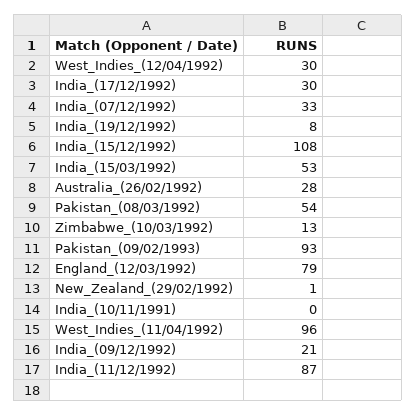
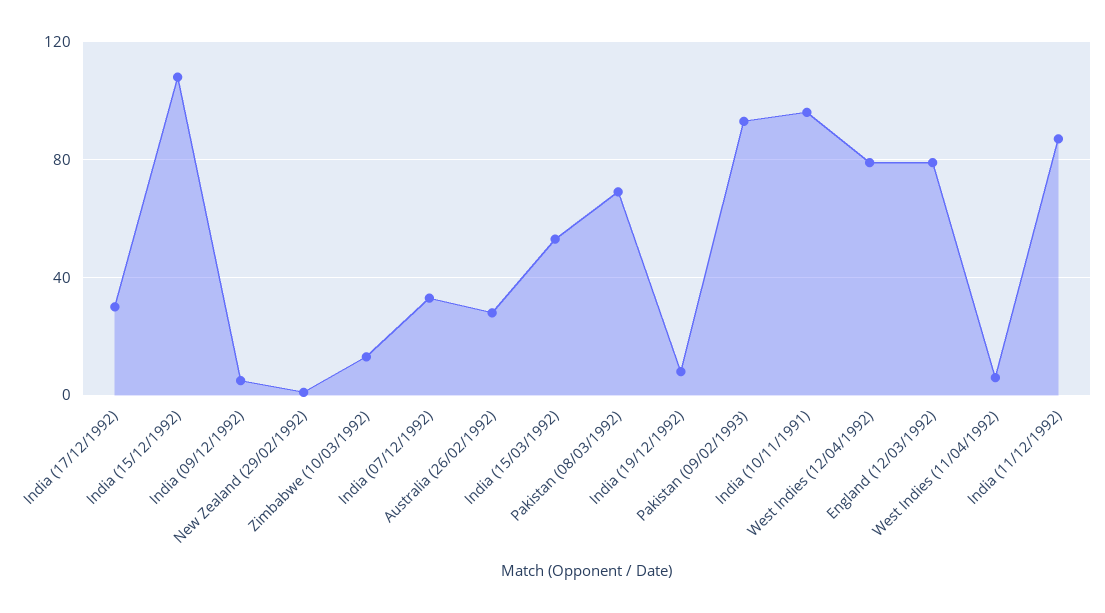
West_Indies_(12/04/1992): 30 -> 80
Pakistan_(08/03/1992): 54 -> 70
India_(10/11/1991): 0 -> 95
West_Indies_(11/04/1992): 96 -> 5
India_(09/12/1992): 21 -> 5

